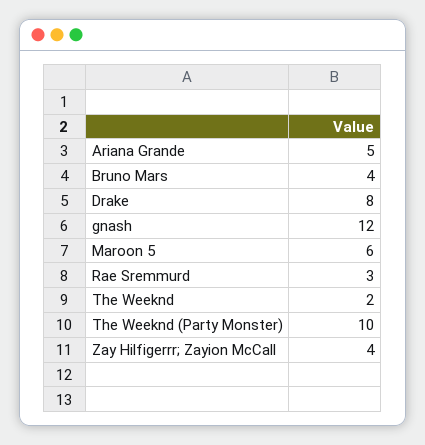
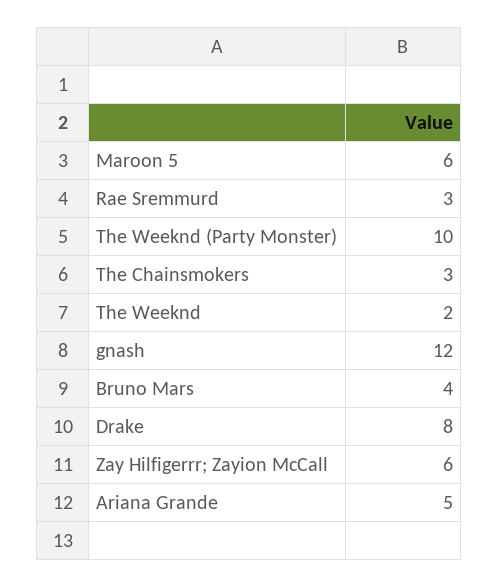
Zay Hilfigerrr; Zayion McCall: 4 -> 6
The Chainsmokers: none -> 3

